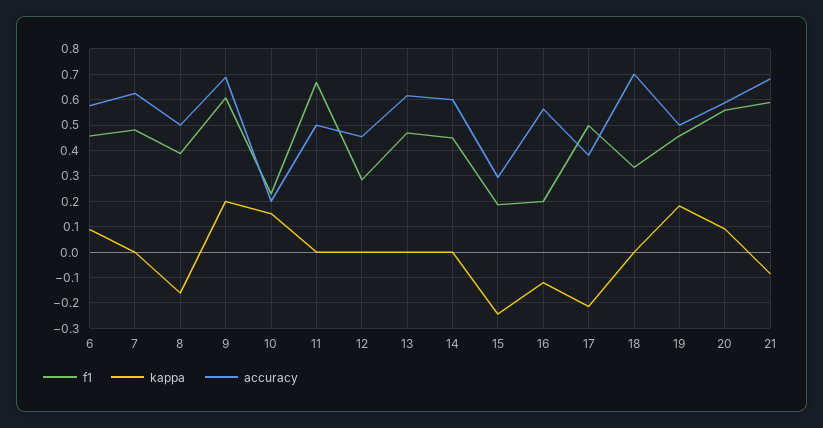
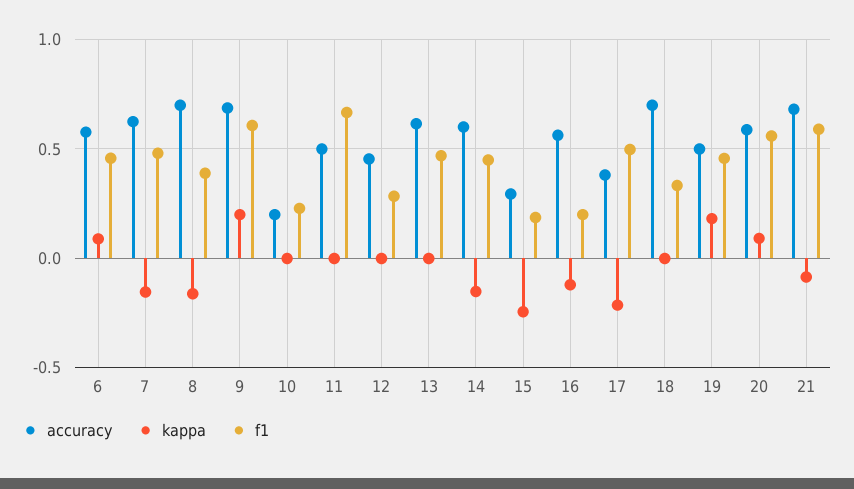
kappa, 7: 0 -> -0.15
accuracy, 8: 0.5 -> 0.7
kappa, 10: 0.15 -> 0
kappa, 14: 0 -> -0.15

